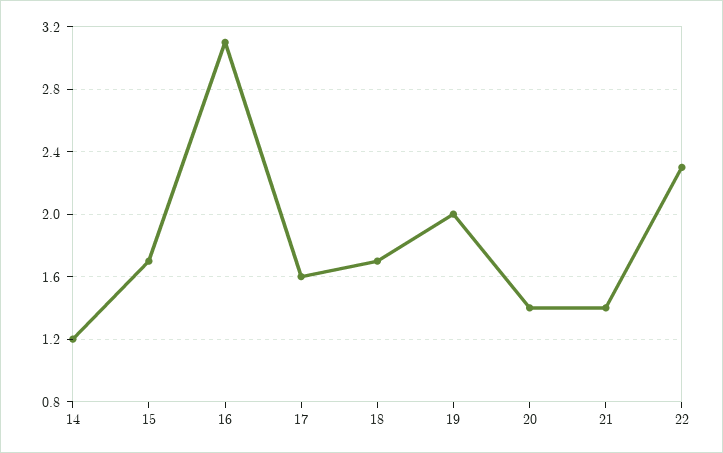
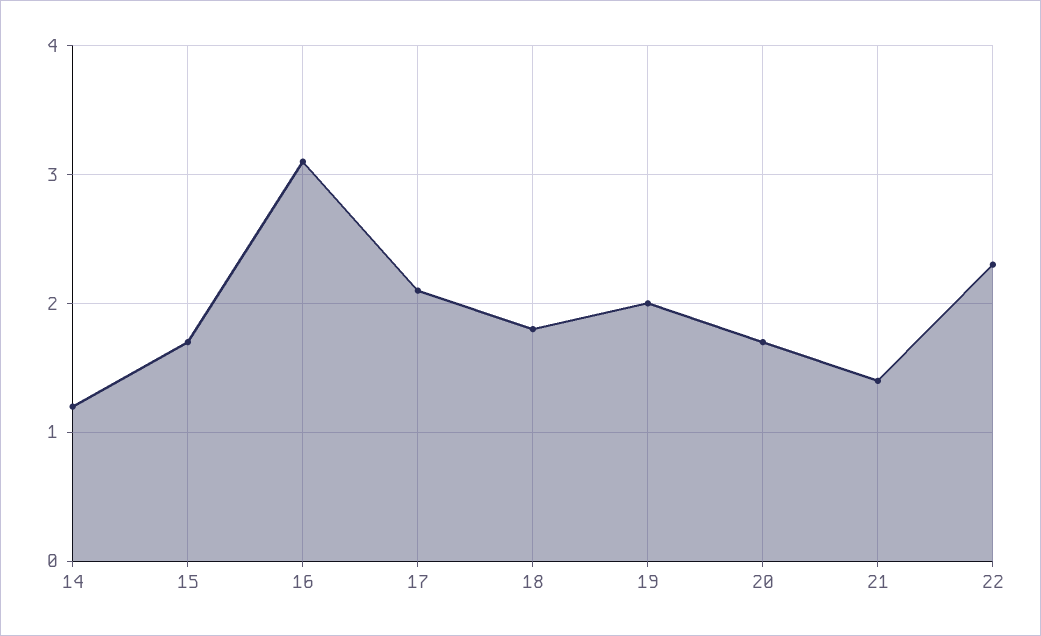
17: 1.6 -> 2.1
18: 1.7 -> 1.8
20: 1.4 -> 1.7

